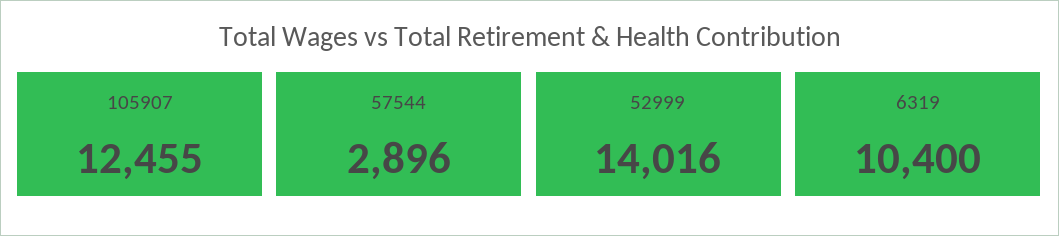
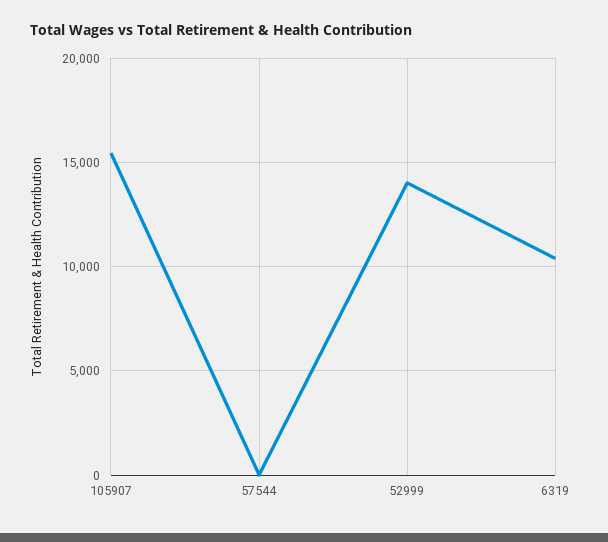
105907: 12455 -> 15500
57544: 2896 -> 0

